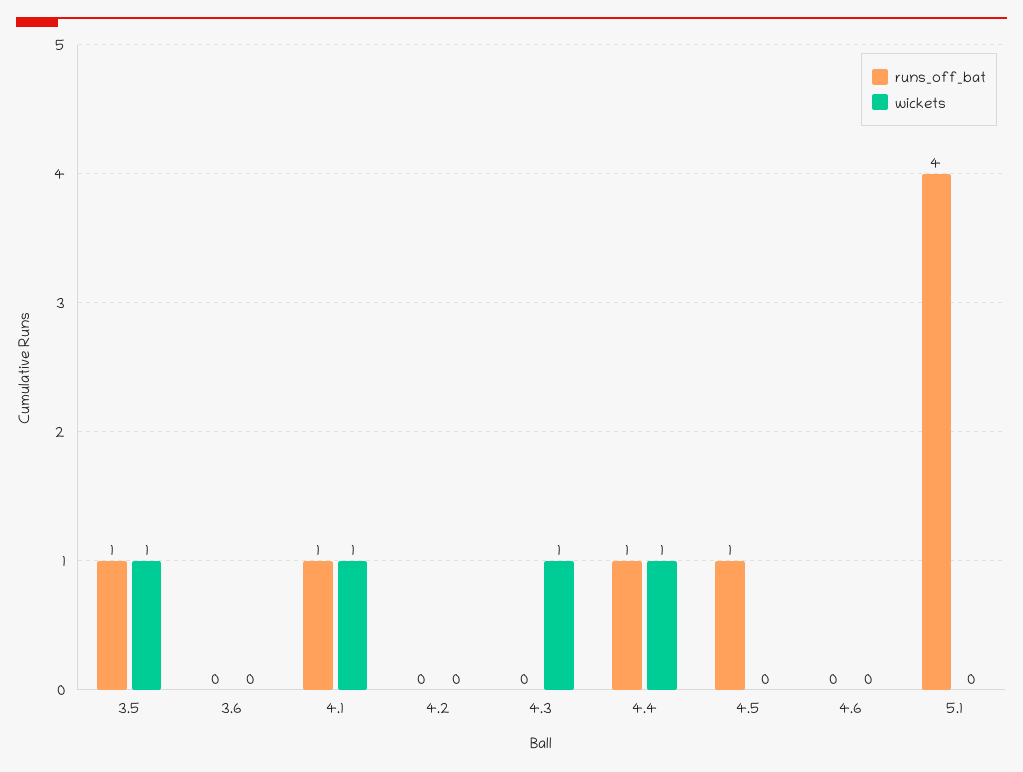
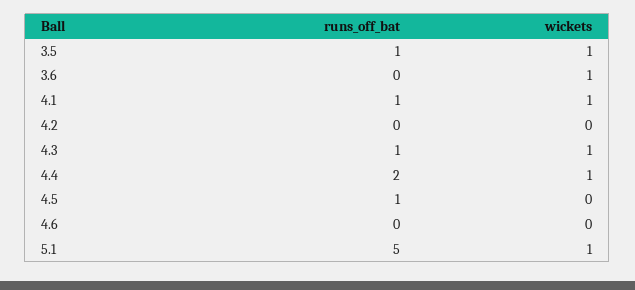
wickets, 3.6: 0 -> 1
runs_off_bat, 4.3: 0 -> 1
runs_off_bat, 4.4: 1 -> 2
runs_off_bat, 5.1: 4 -> 5
wickets, 5.1: 0 -> 1

